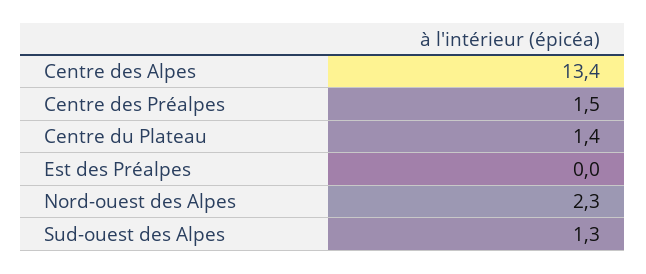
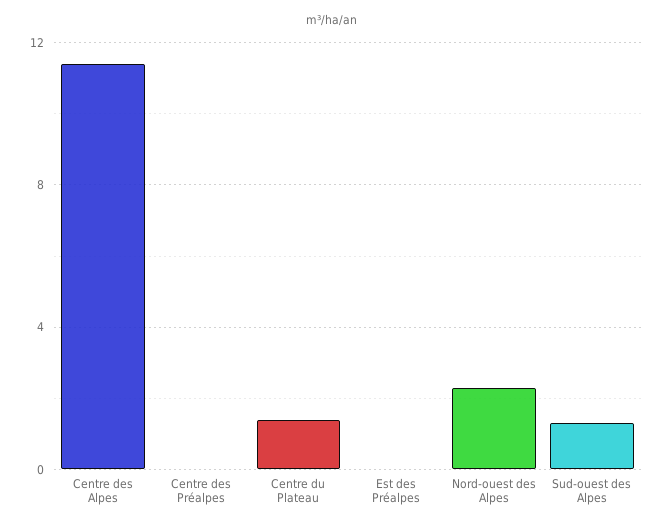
Centre des Alpes: 13.4 -> 11.5
Centre des Préalpes: 1.5 -> 0

